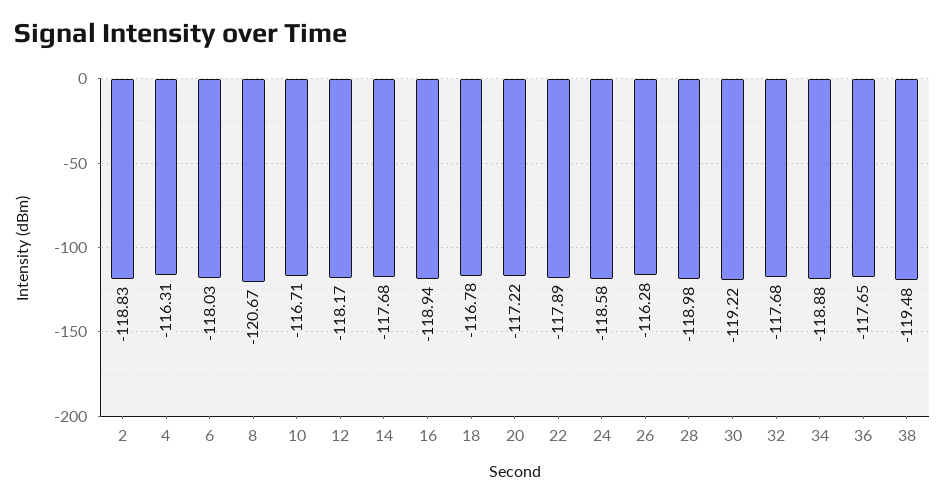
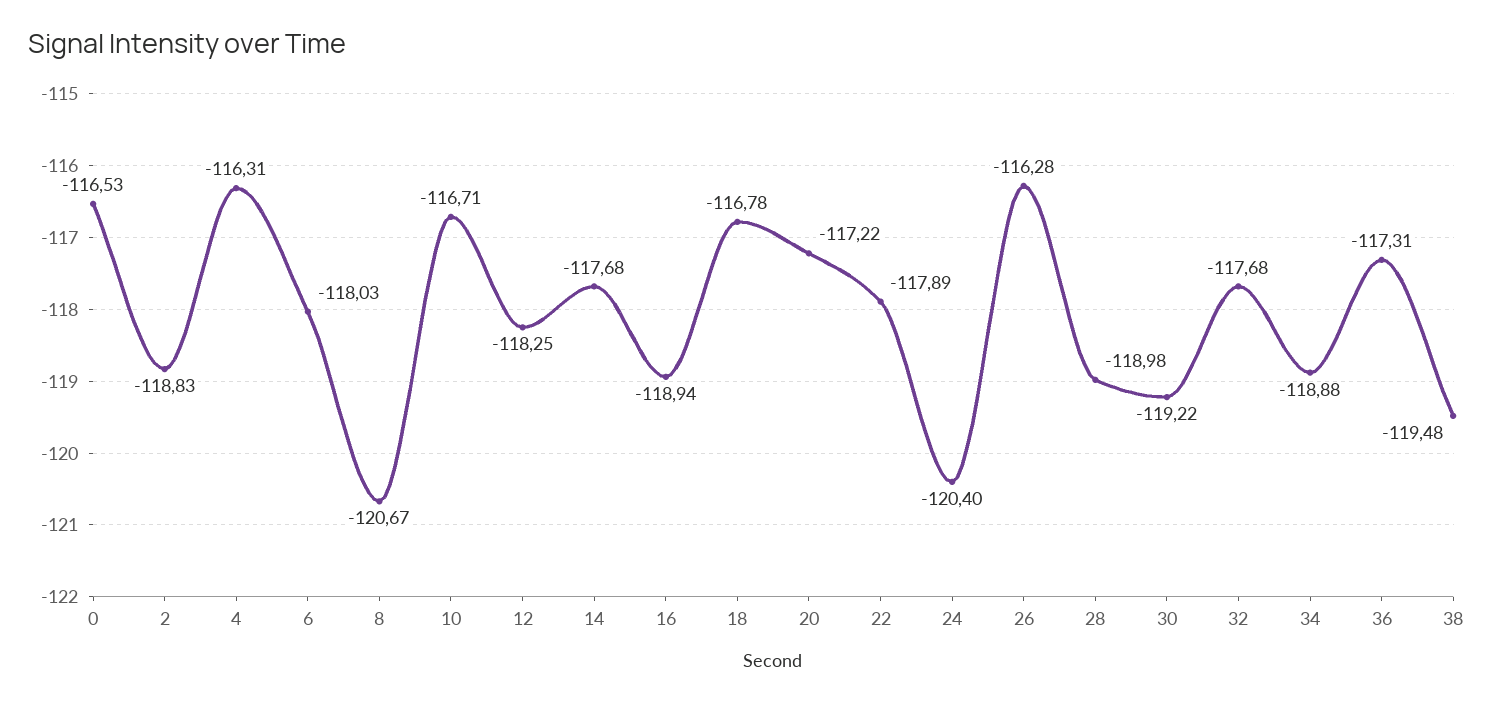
12: -118.17 -> -118.25
24: -118.58 -> -120.4
36: -117.65 -> -117.31
0: none -> -116.53

